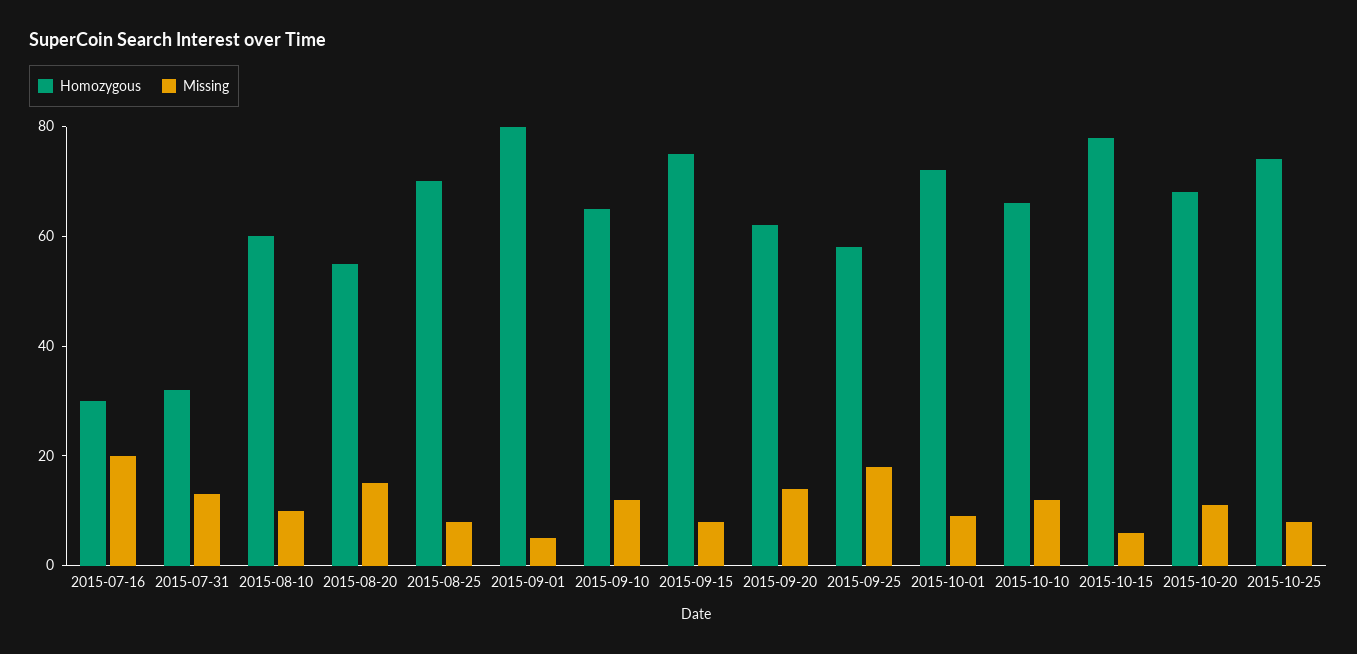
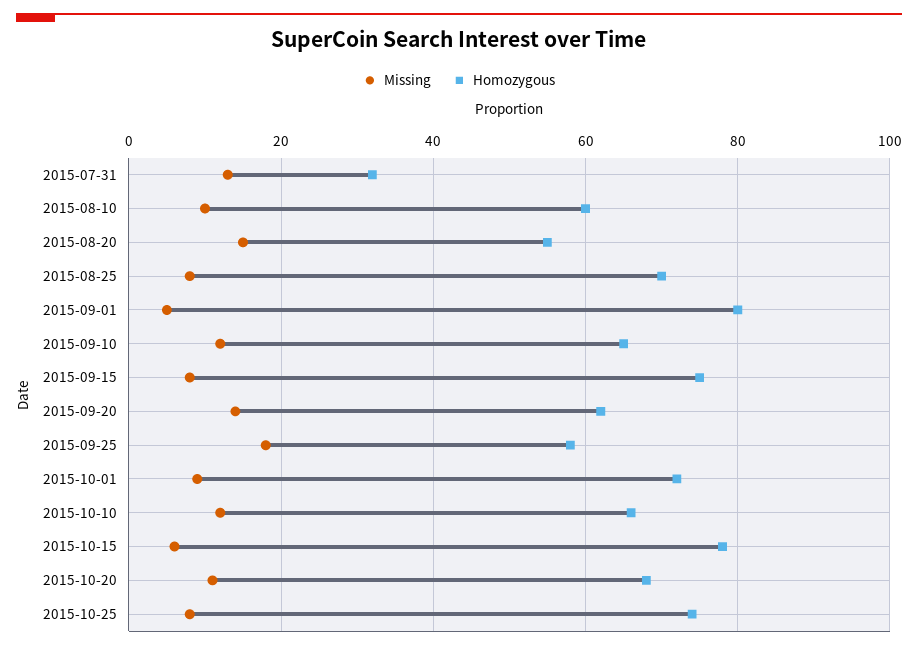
Homozygous, 2015-07-16: 30 -> none
Missing, 2015-07-16: 20 -> none

